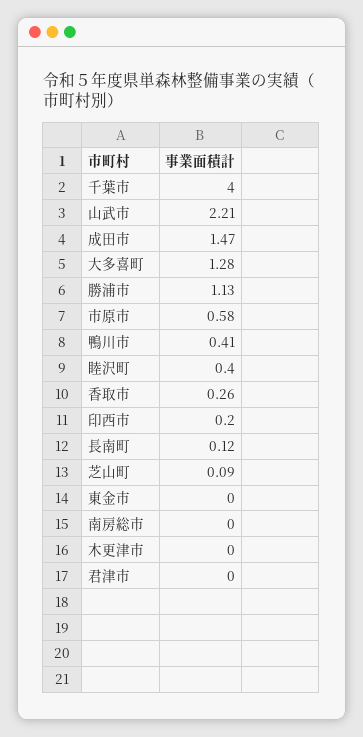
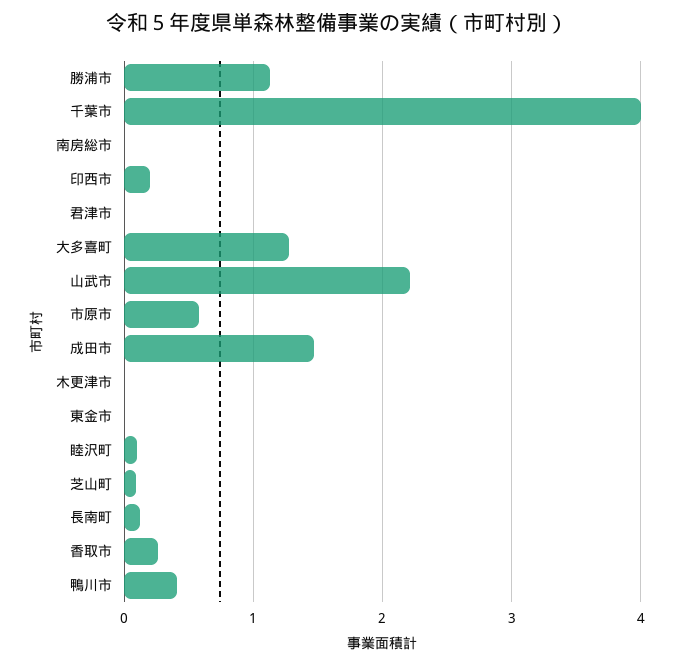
睦沢町: 0.4 -> 0.1

